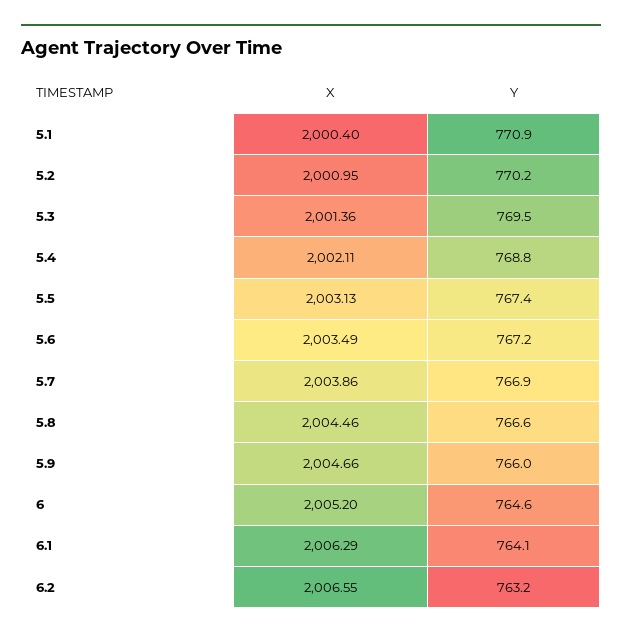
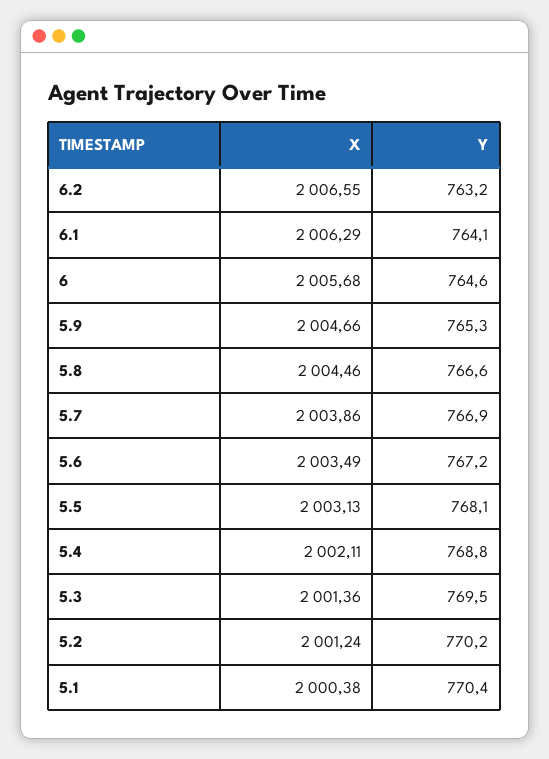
X, 5.1: 2000.4 -> 2000.38
Y, 5.1: 770.9 -> 770.4
X, 5.2: 2000.95 -> 2001.24
Y, 5.5: 767.4 -> 768.1
Y, 5.9: 766 -> 765.3
X, 6: 2005.2 -> 2005.68

